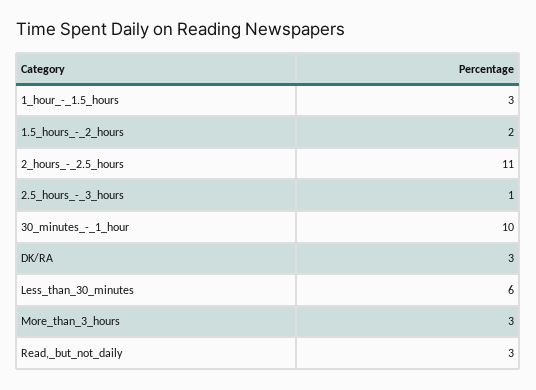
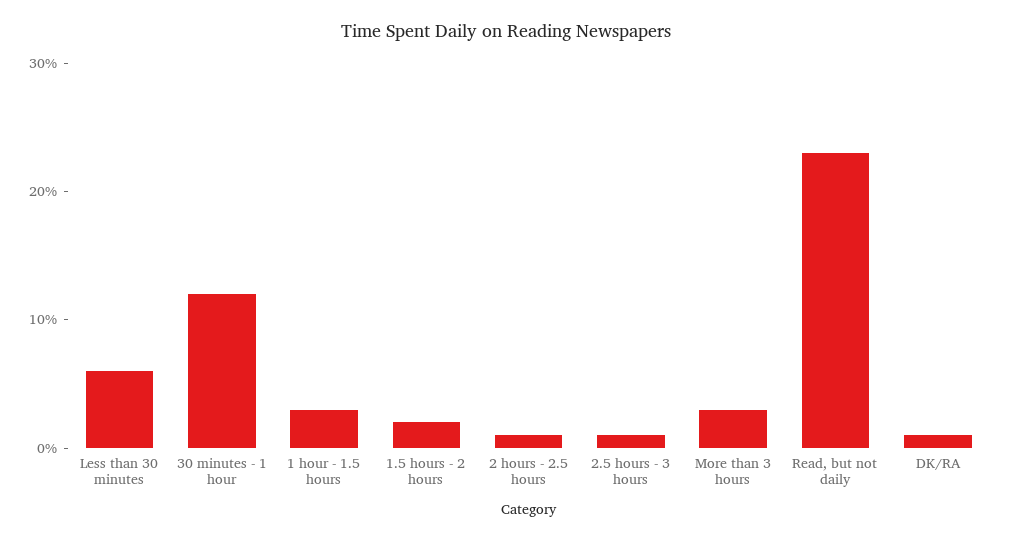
2_hours_-_2.5_hours: 11 -> 1
30_minutes_-_1_hour: 10 -> 12
DK/RA: 3 -> 1
Read,_but_not_daily: 3 -> 23

